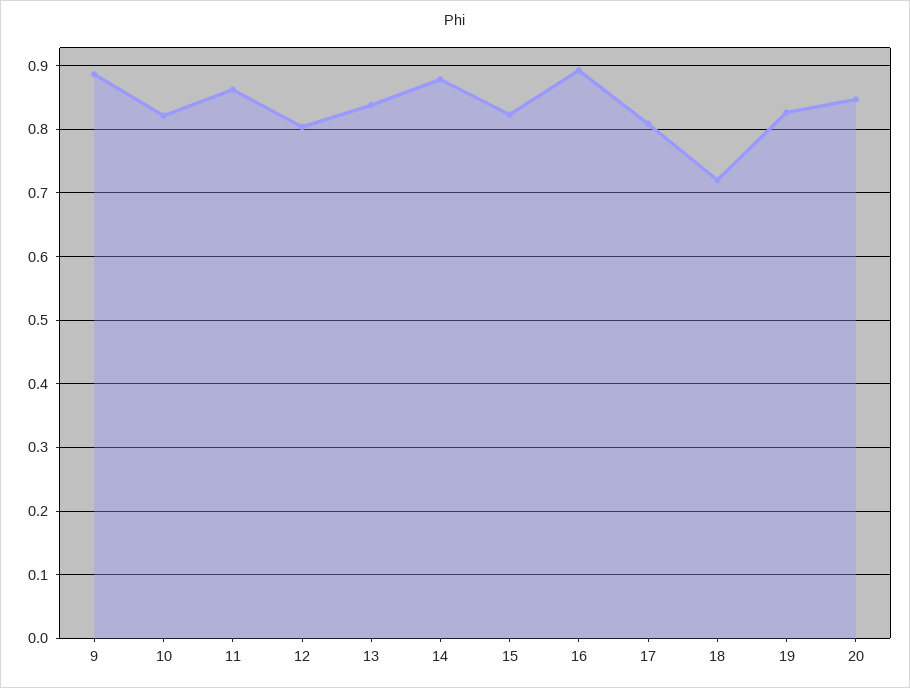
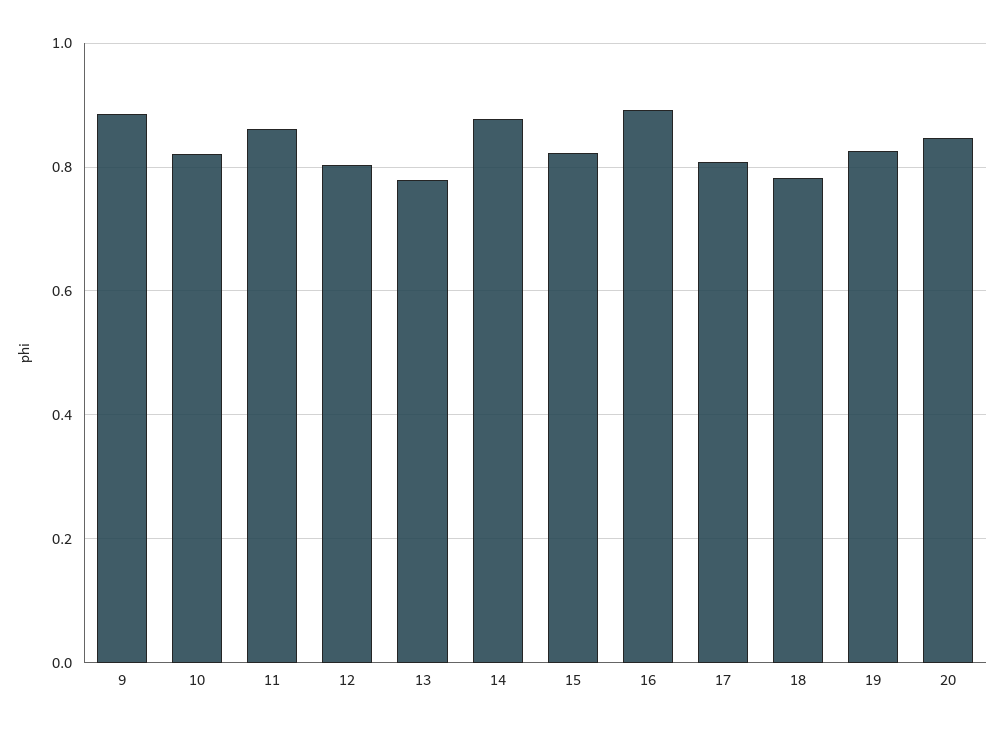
13: 0.84 -> 0.78
18: 0.72 -> 0.78

